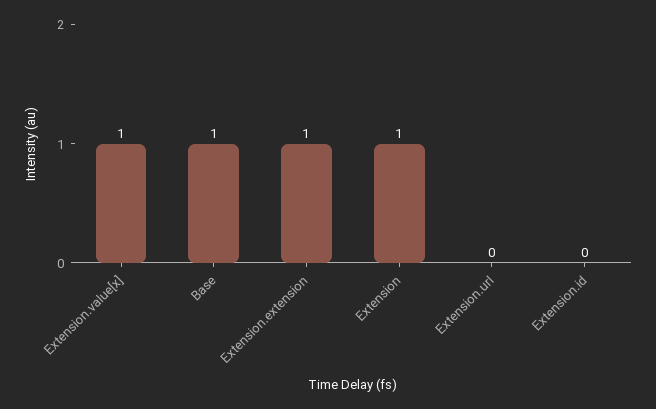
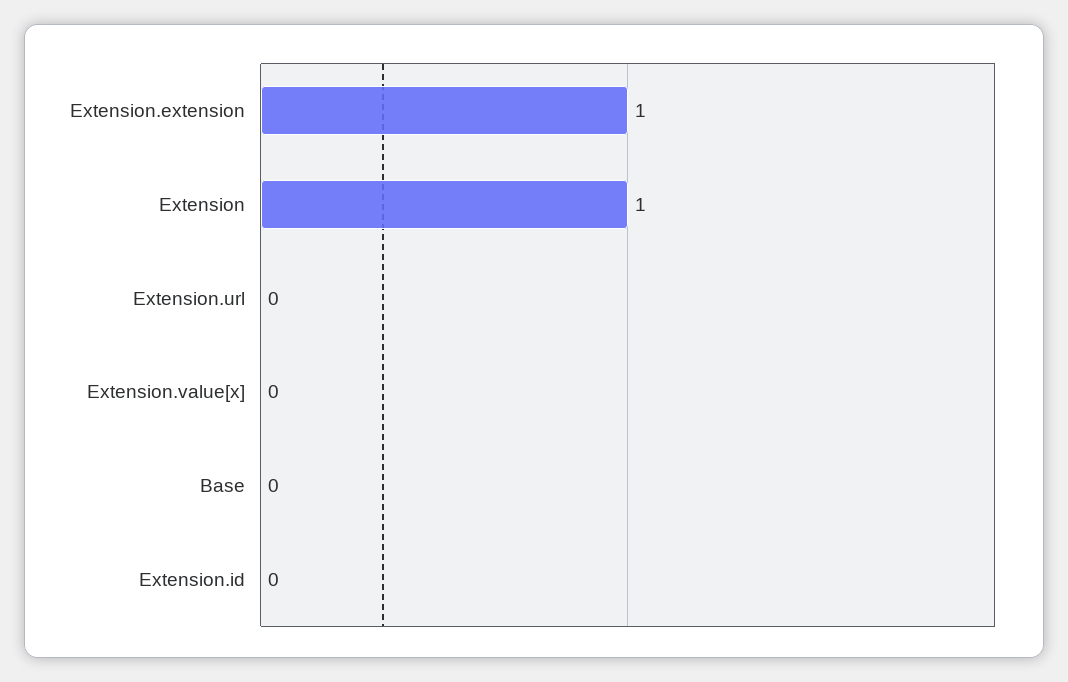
Extension.value[x]: 1 -> 0
Base: 1 -> 0

